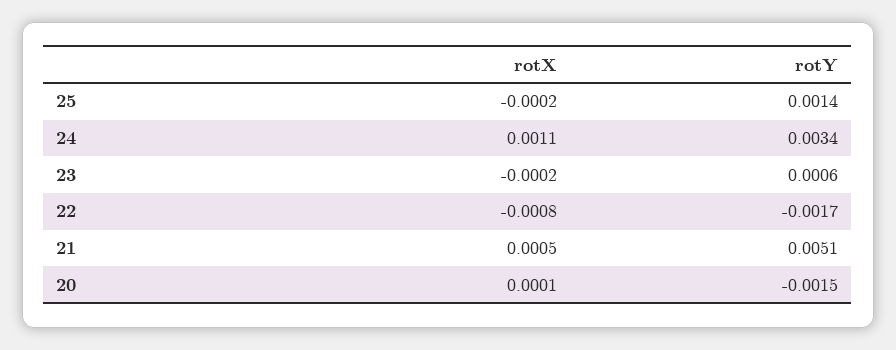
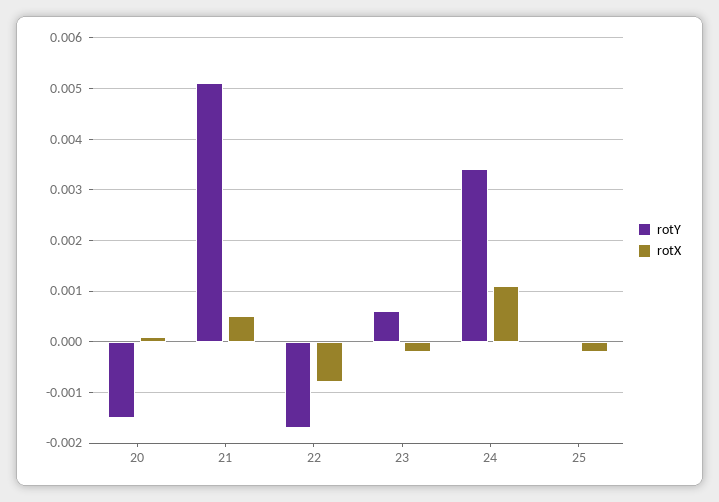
rotY, 25: 0.0014 -> 0

